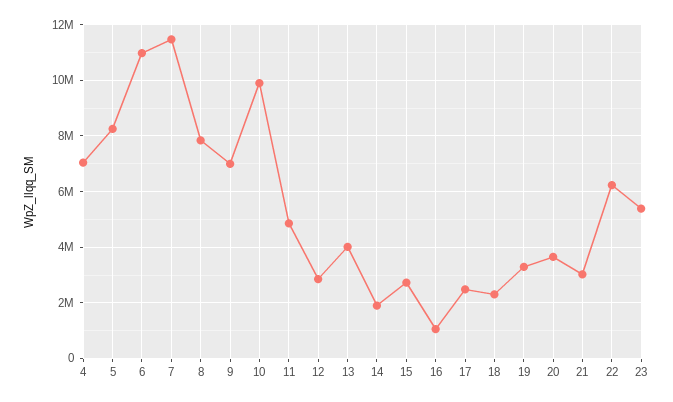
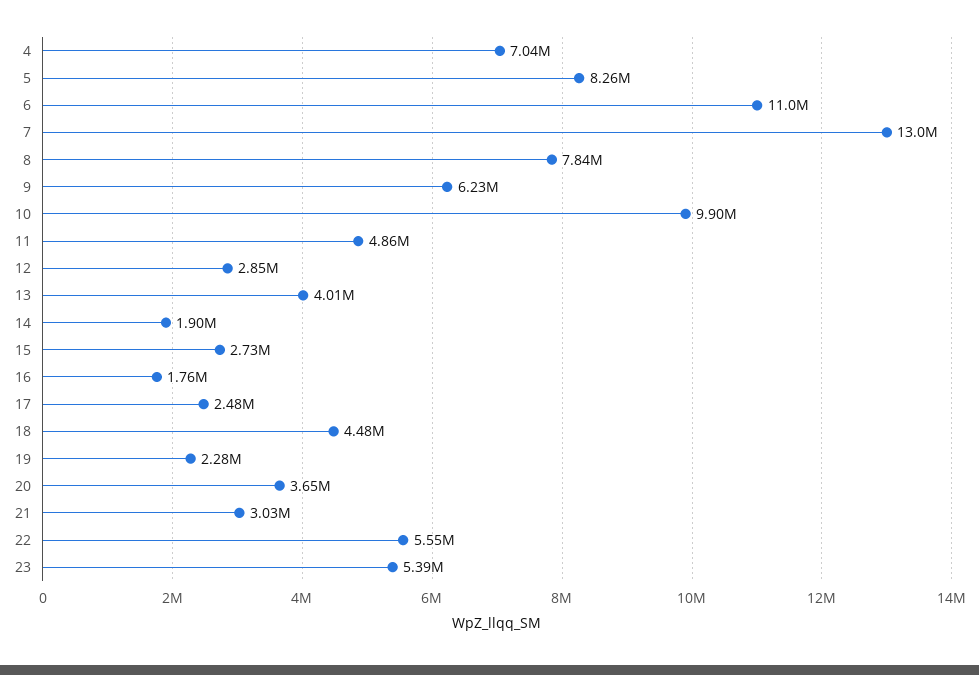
7: 11500000 -> 13000000
9: 7000000 -> 6230000
16: 1000000 -> 1760000
18: 2250000 -> 4480000
19: 3250000 -> 2280000
22: 6250000 -> 5550000

